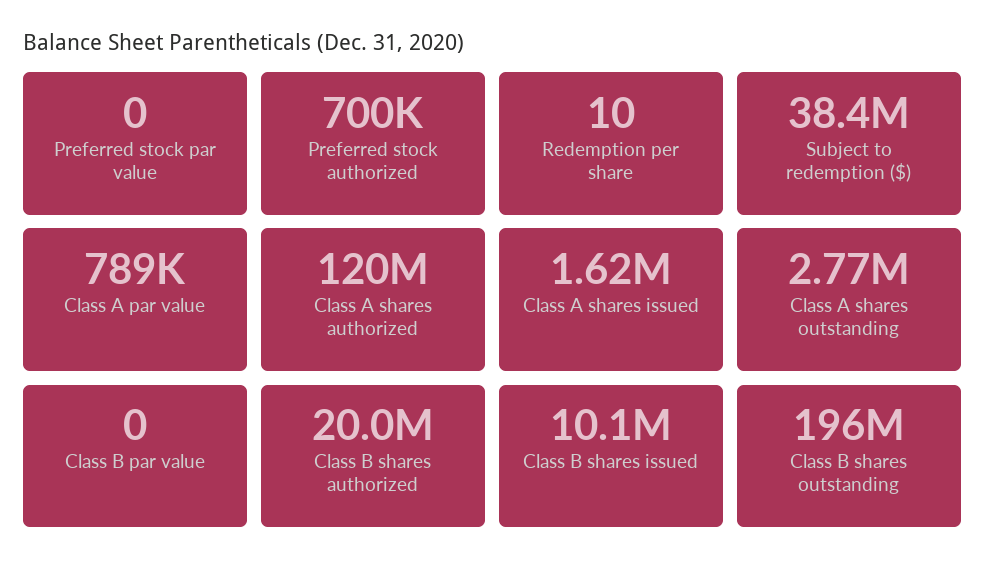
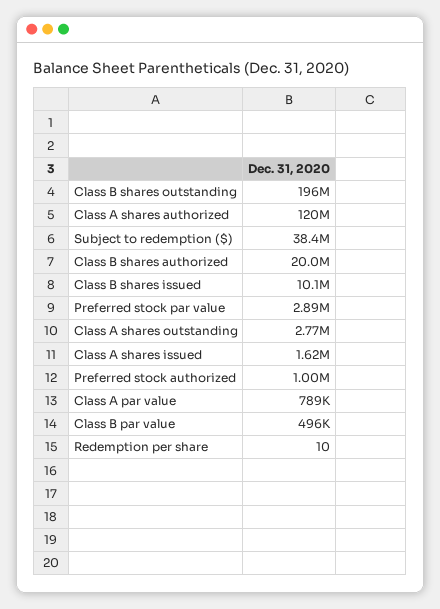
Preferred stock par value: 0 -> 2890000
Preferred stock authorized: 700000 -> 1000000
Class B par value: 0 -> 496000

